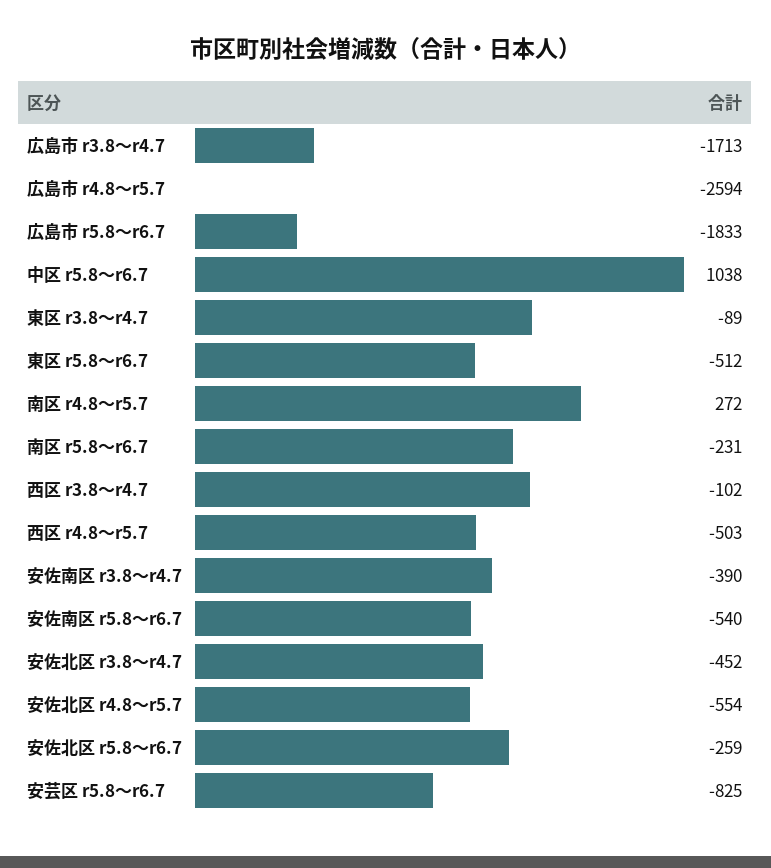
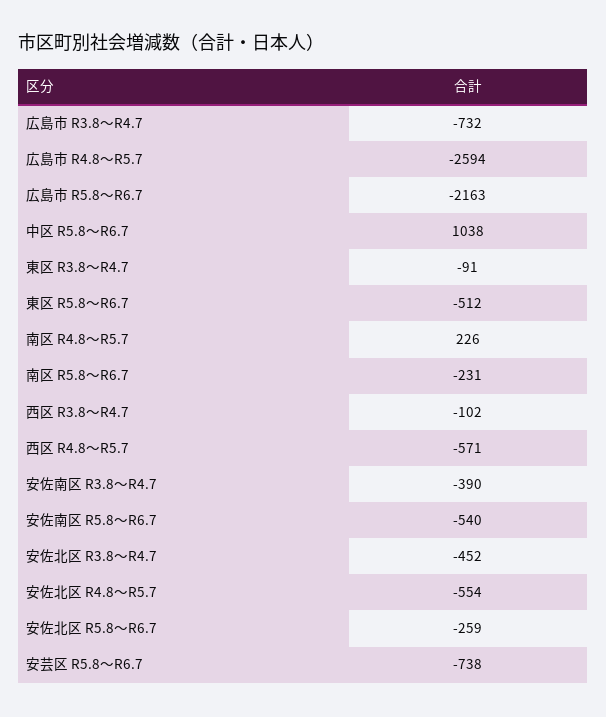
広島市 r3.8～r4.7: -1713 -> -732
広島市 r5.8～r6.7: -1833 -> -2163
東区 r3.8～r4.7: -89 -> -91
南区 r4.8～r5.7: 272 -> 226
西区 r4.8～r5.7: -503 -> -571
安芸区 r5.8～r6.7: -825 -> -738

